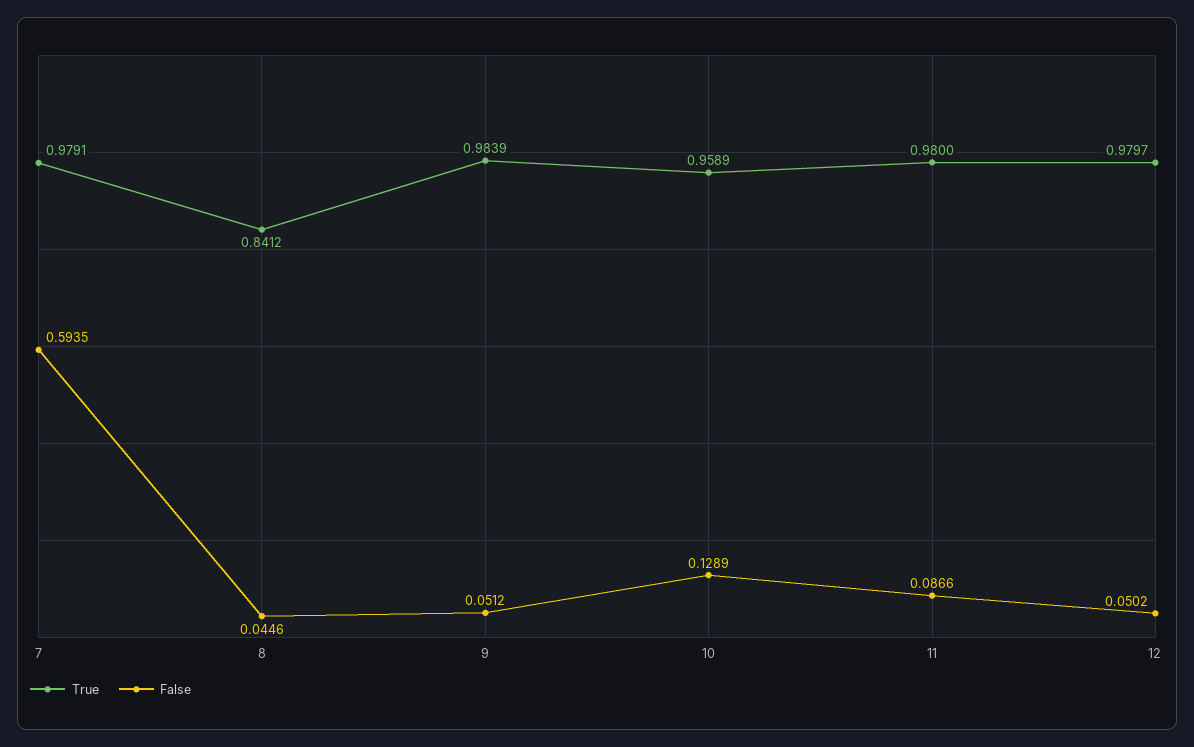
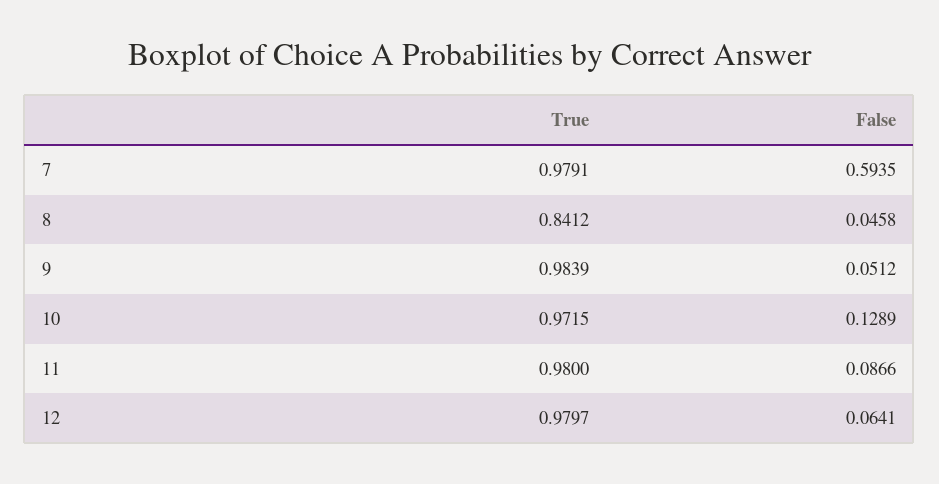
False, 8: 0.0446 -> 0.0458
True, 10: 0.9589 -> 0.9715
False, 12: 0.0502 -> 0.0641

